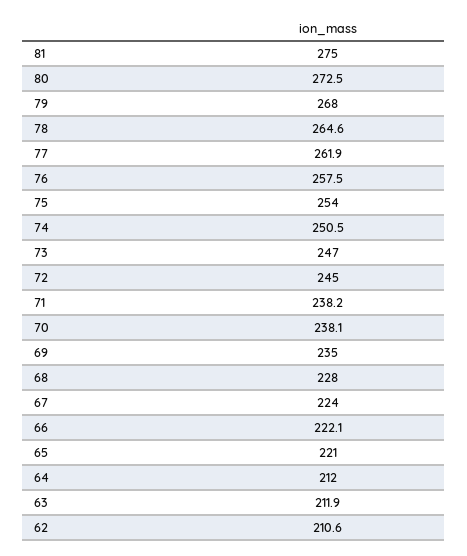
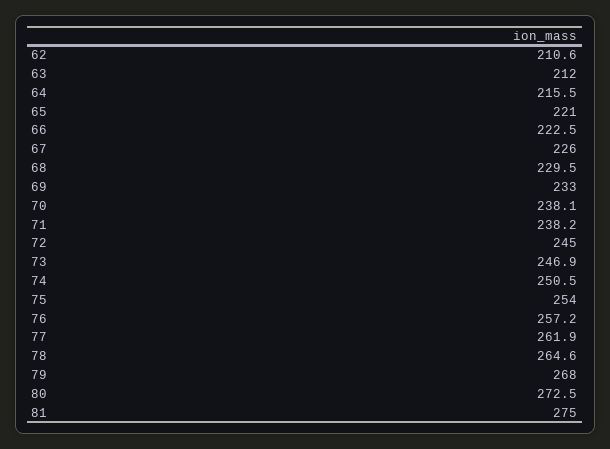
76: 257.5 -> 257.2
73: 247 -> 246.9
69: 235 -> 233
68: 228 -> 229.5
67: 224 -> 226
66: 222.1 -> 222.5
64: 212 -> 215.5
63: 211.9 -> 212

